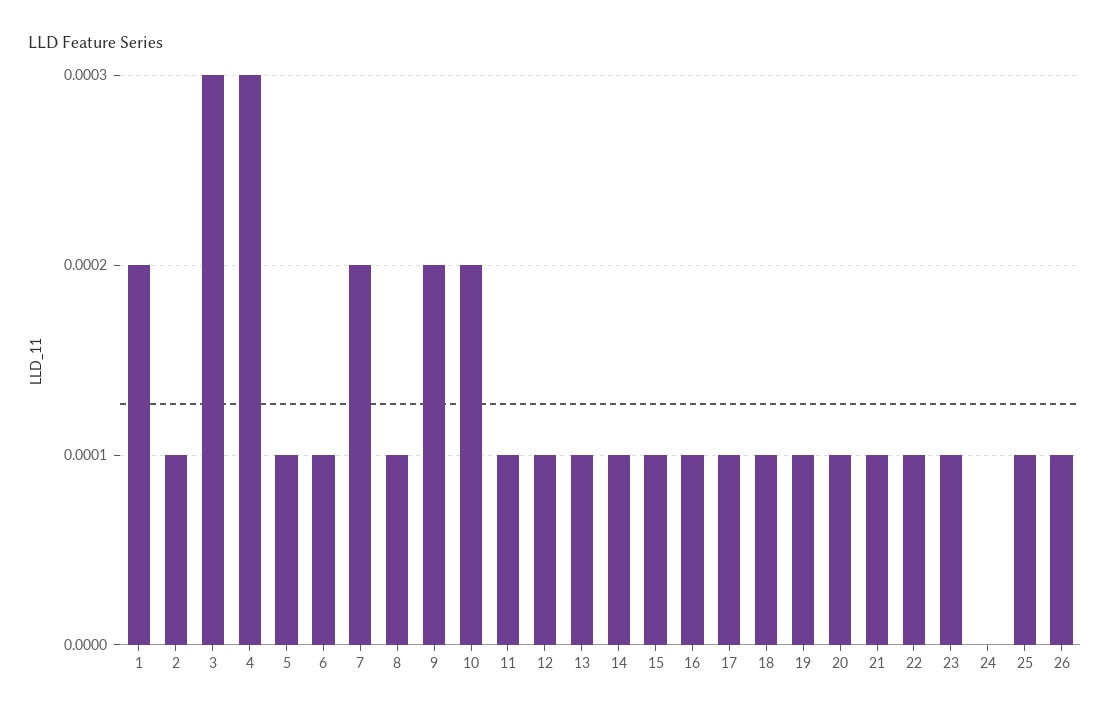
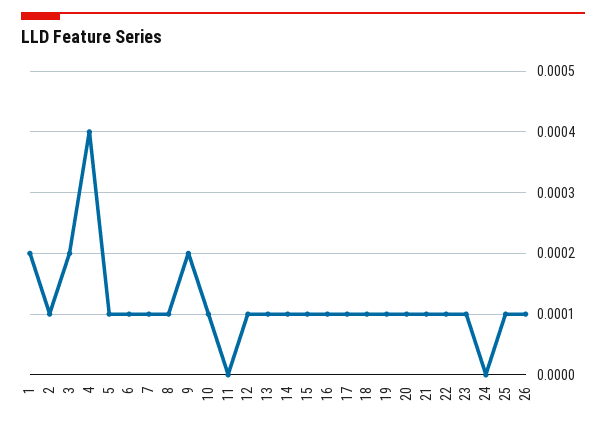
3: 0.0003 -> 0.0002
4: 0.0003 -> 0.0004
7: 0.0002 -> 0.0001
10: 0.0002 -> 0.0001
11: 0.0001 -> 0

